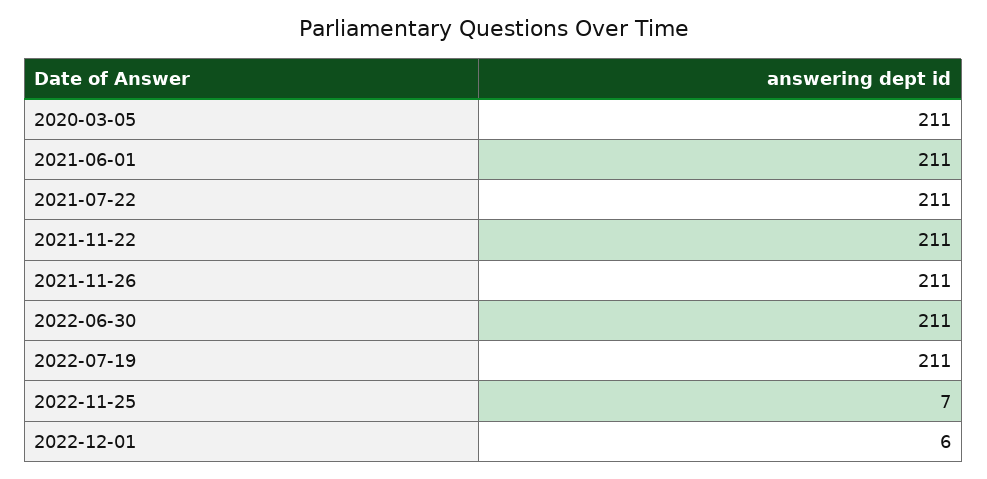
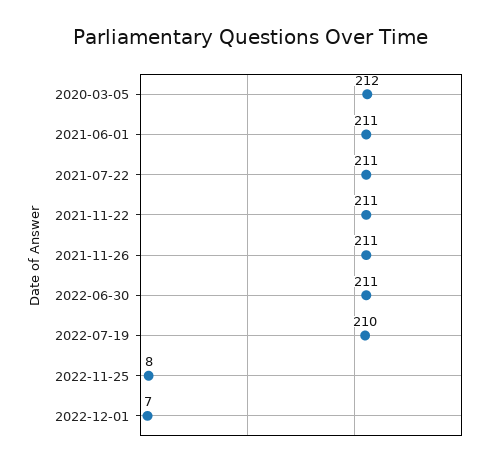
2020-03-05: 211 -> 212
2022-07-19: 211 -> 210
2022-11-25: 7 -> 8
2022-12-01: 6 -> 7

